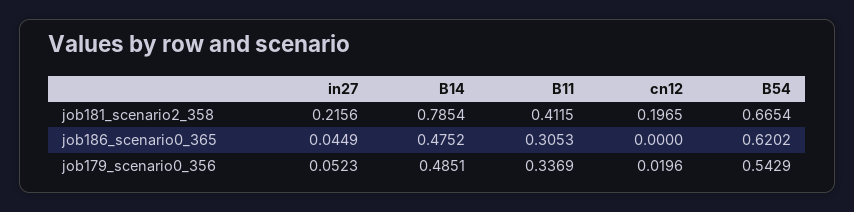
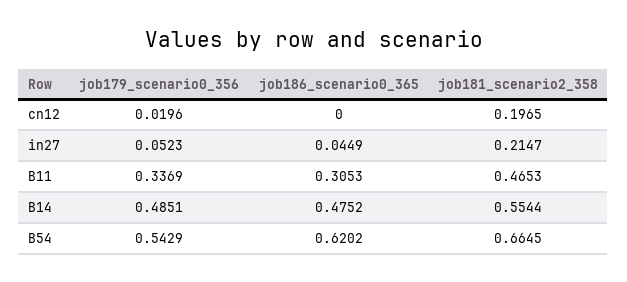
in27, job181_scenario2_358: 0.2156 -> 0.2147
B14, job181_scenario2_358: 0.7854 -> 0.5544
B11, job181_scenario2_358: 0.4115 -> 0.4653
B54, job181_scenario2_358: 0.6654 -> 0.6645

